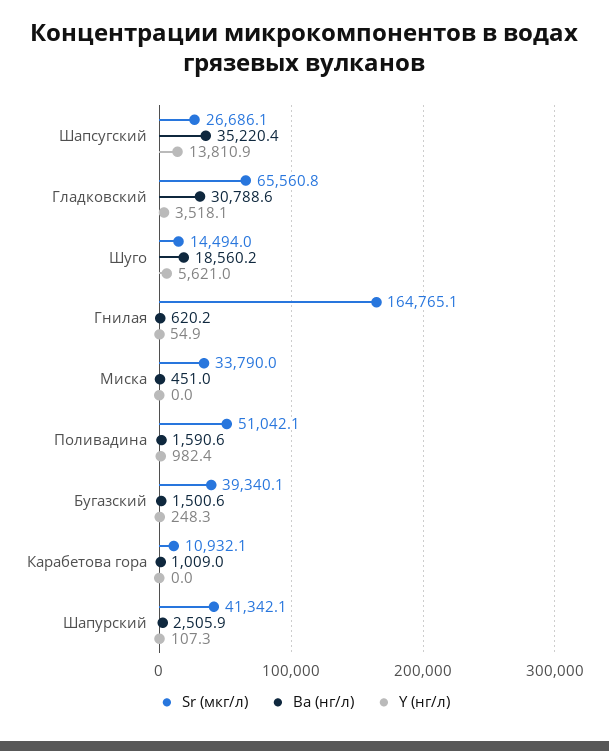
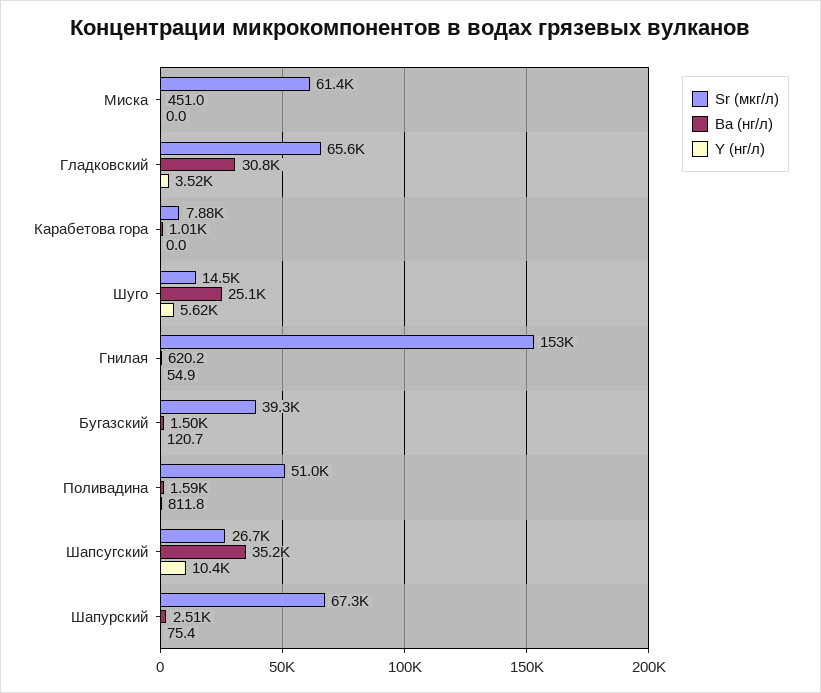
Y (нг/л), Шапсугский: 13810.9 -> 10400
Ba (нг/л), Шуго: 18560.2 -> 25100
Sr (мкг/л), Гнилая: 164765.1 -> 153000
Sr (мкг/л), Миска: 33790 -> 61400
Y (нг/л), Поливадина: 982.4 -> 811.8
Y (нг/л), Бугазский: 248.3 -> 120.7
Sr (мкг/л), Карабетова гора: 10932.1 -> 7880
Sr (мкг/л), Шапурский: 41342.1 -> 67300
Y (нг/л), Шапурский: 107.3 -> 75.4

